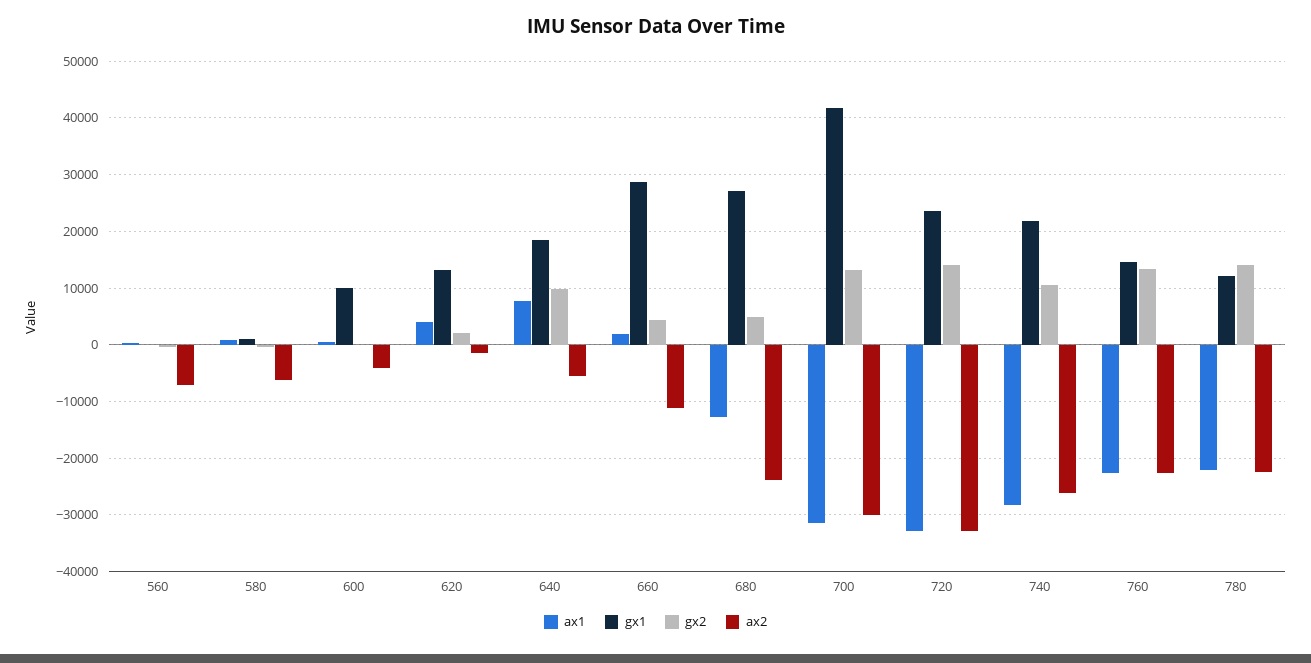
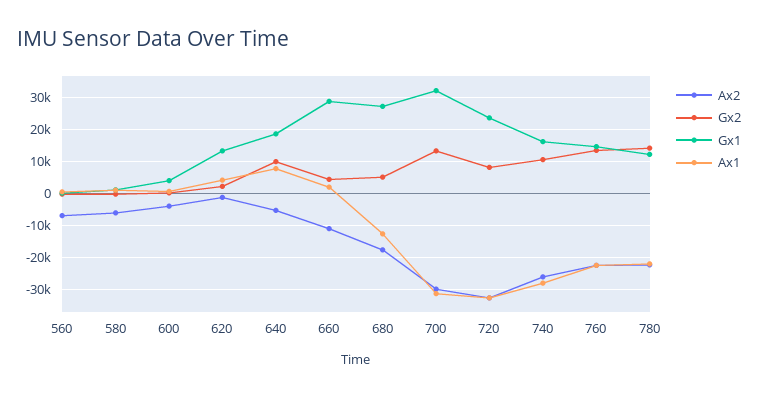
gx1, 600: 10000 -> 4000
ax2, 680: -24000 -> -18000
gx1, 700: 42000 -> 32000
gx2, 720: 14000 -> 8000
gx1, 740: 22000 -> 16000

